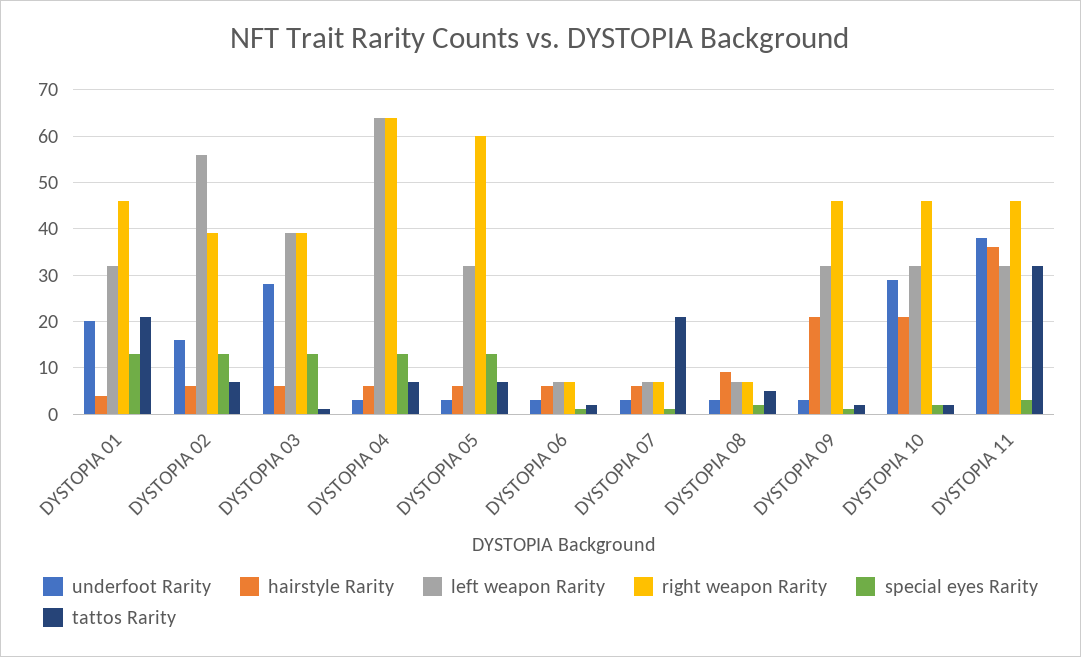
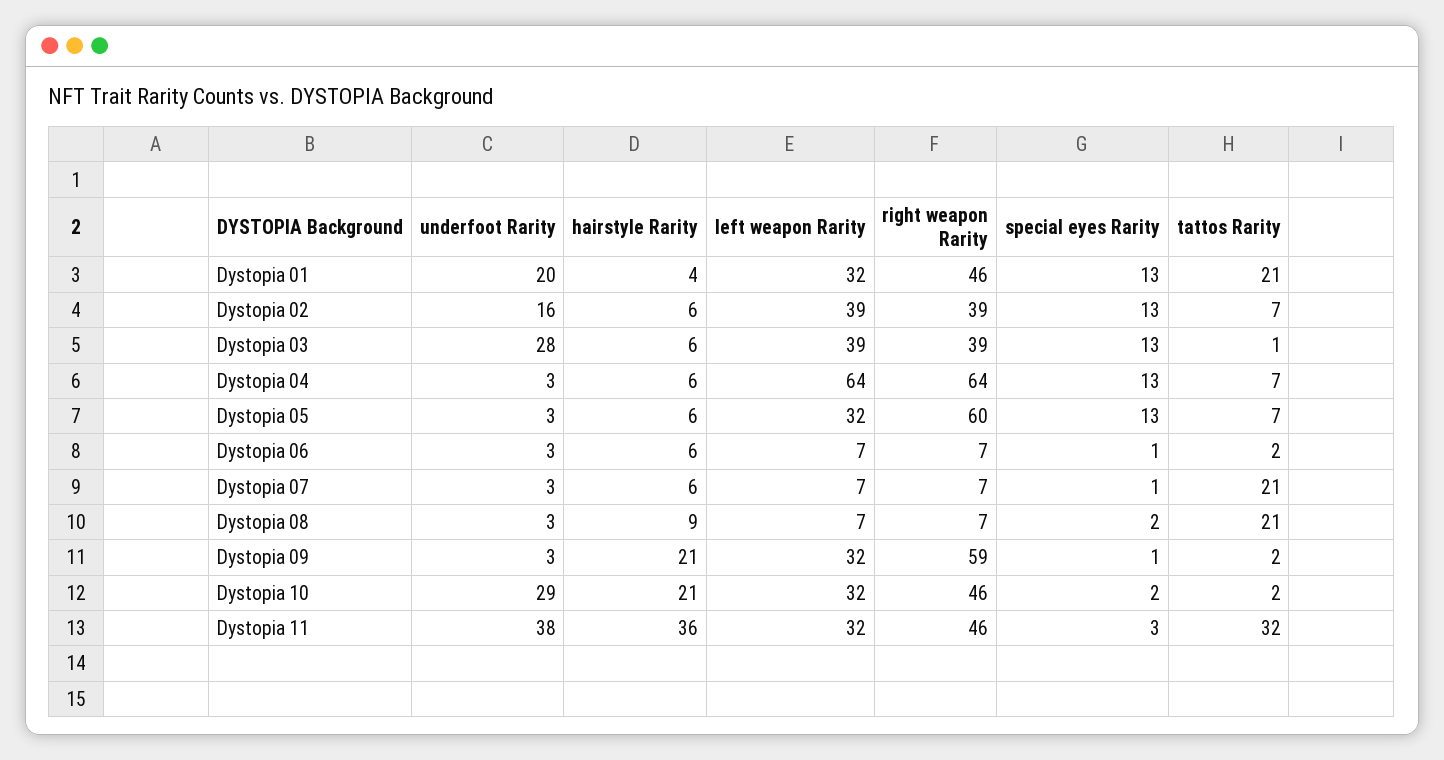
left weapon Rarity, DYSTOPIA 02: 55 -> 39
tattos Rarity, DYSTOPIA 08: 5 -> 21
right weapon Rarity, DYSTOPIA 09: 45 -> 59

